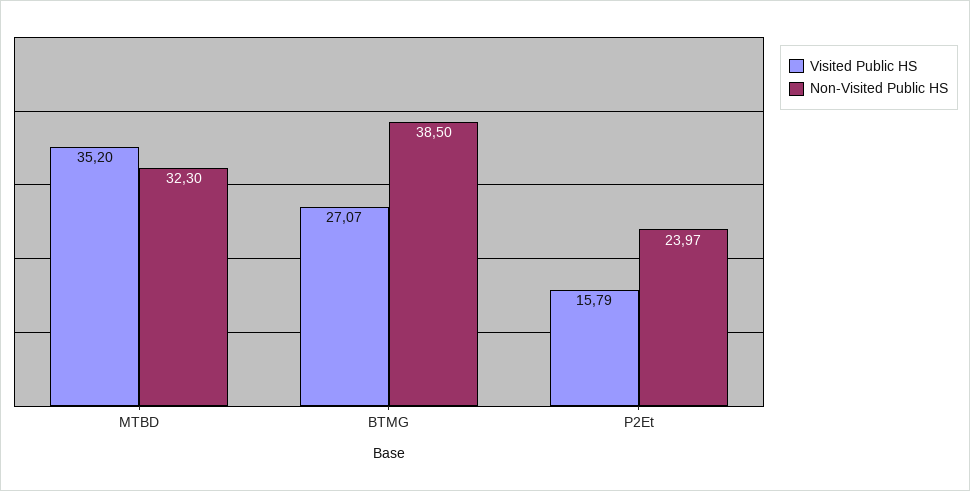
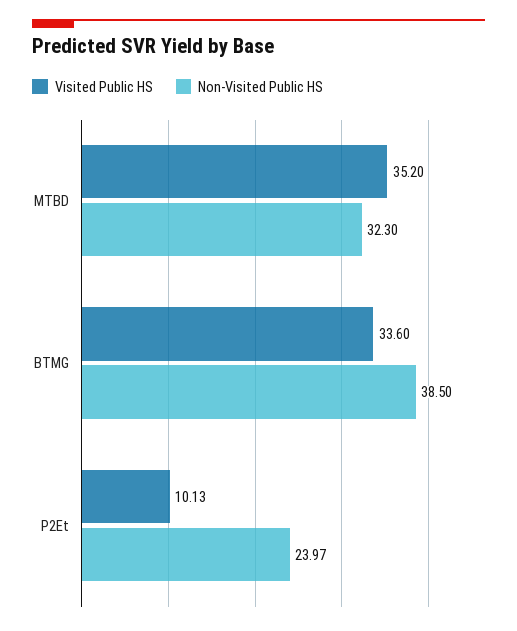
Visited Public HS, BTMG: 27.07 -> 33.6
Visited Public HS, P2Et: 15.79 -> 10.13

